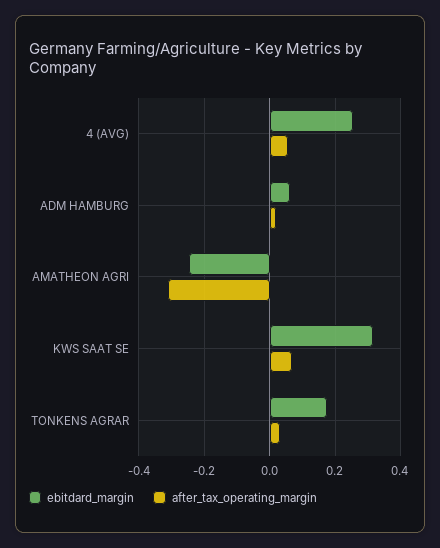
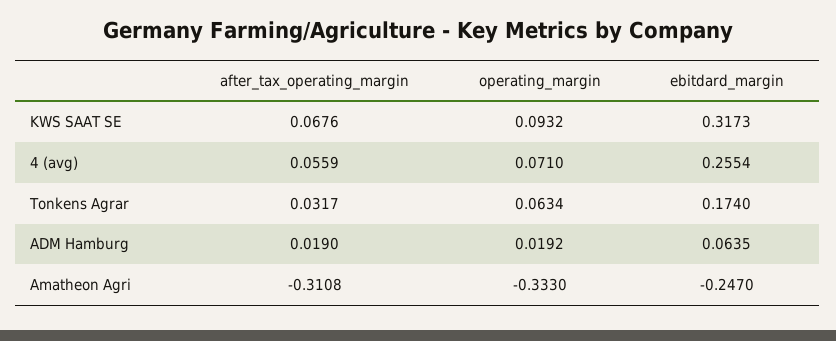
operating_margin, KWS SAAT SE: none -> 0.0932
operating_margin, 4 (AVG): none -> 0.071
operating_margin, TONKENS AGRAR: none -> 0.0634
operating_margin, ADM HAMBURG: none -> 0.0192
operating_margin, AMATHEON AGRI: none -> -0.333

